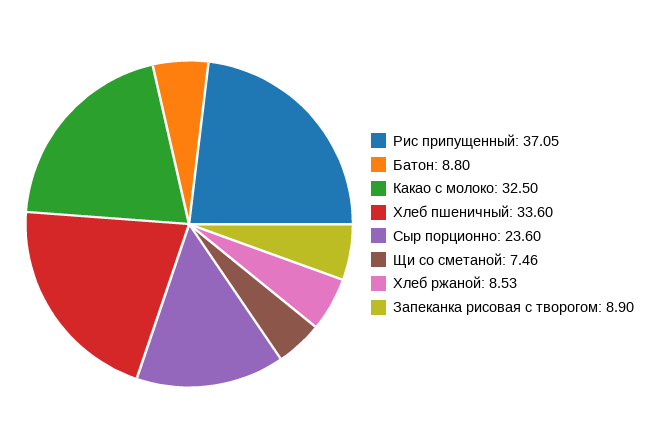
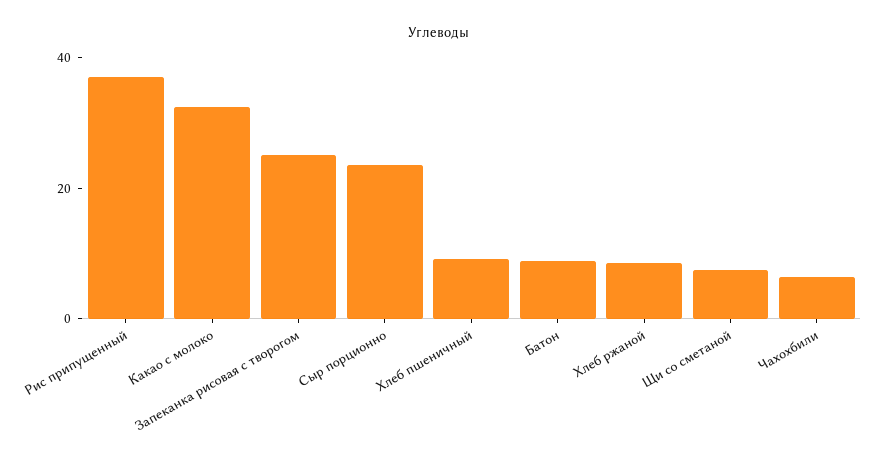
Хлеб пшеничный: 33.6 -> 10
Запеканка рисовая с творогом: 8.9 -> 25
Чахохбили: none -> 5

